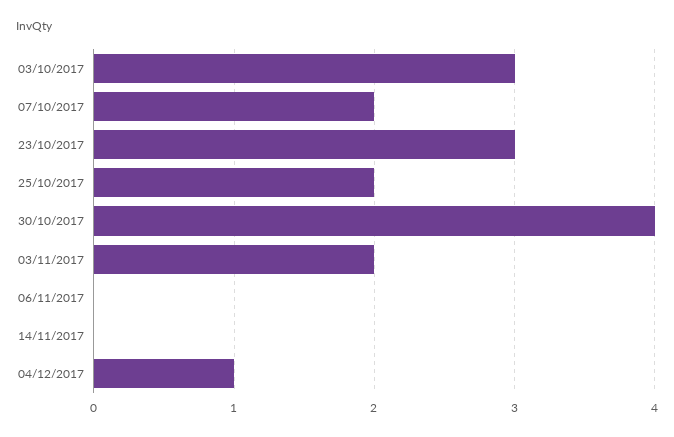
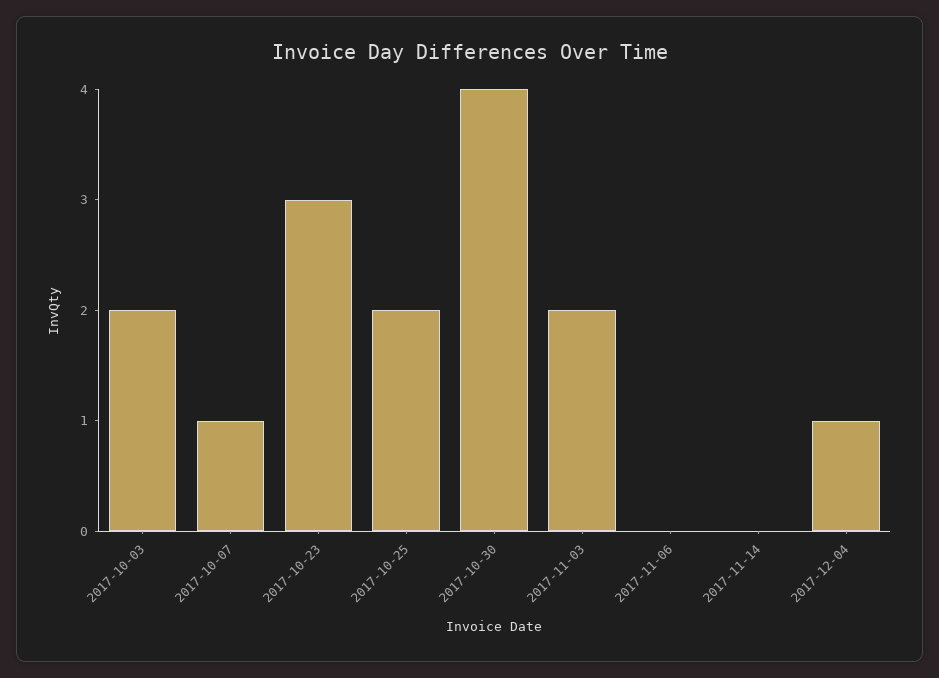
03/10/2017: 3 -> 2
07/10/2017: 2 -> 1

